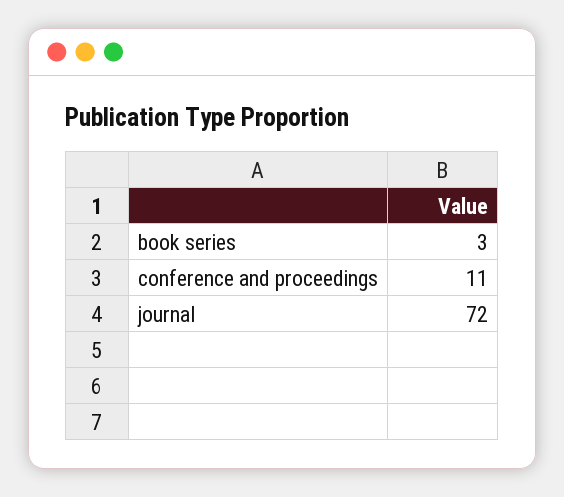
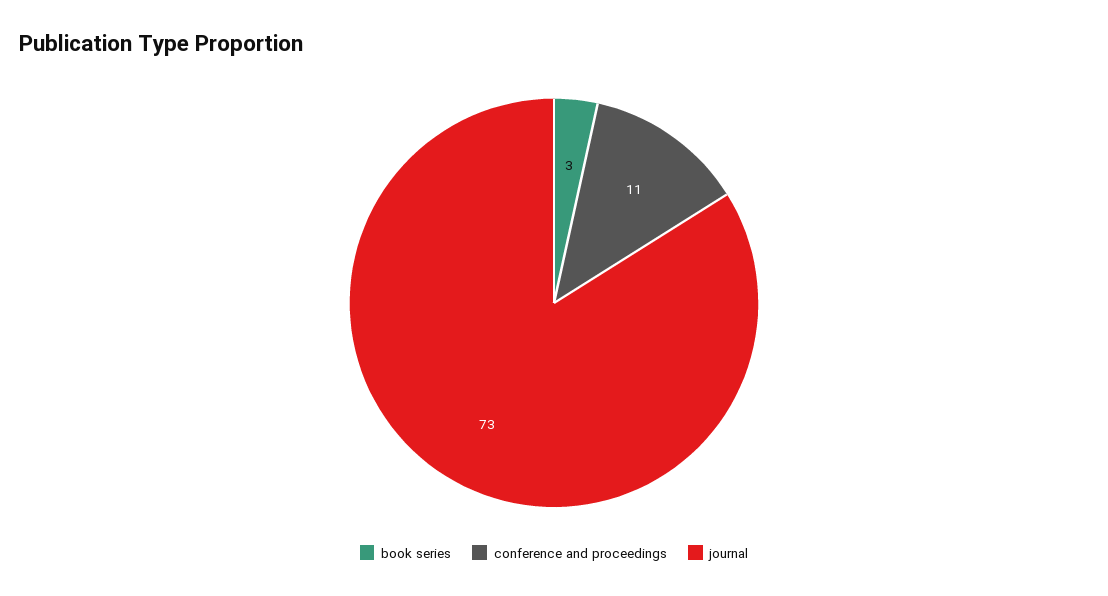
journal: 72 -> 73

